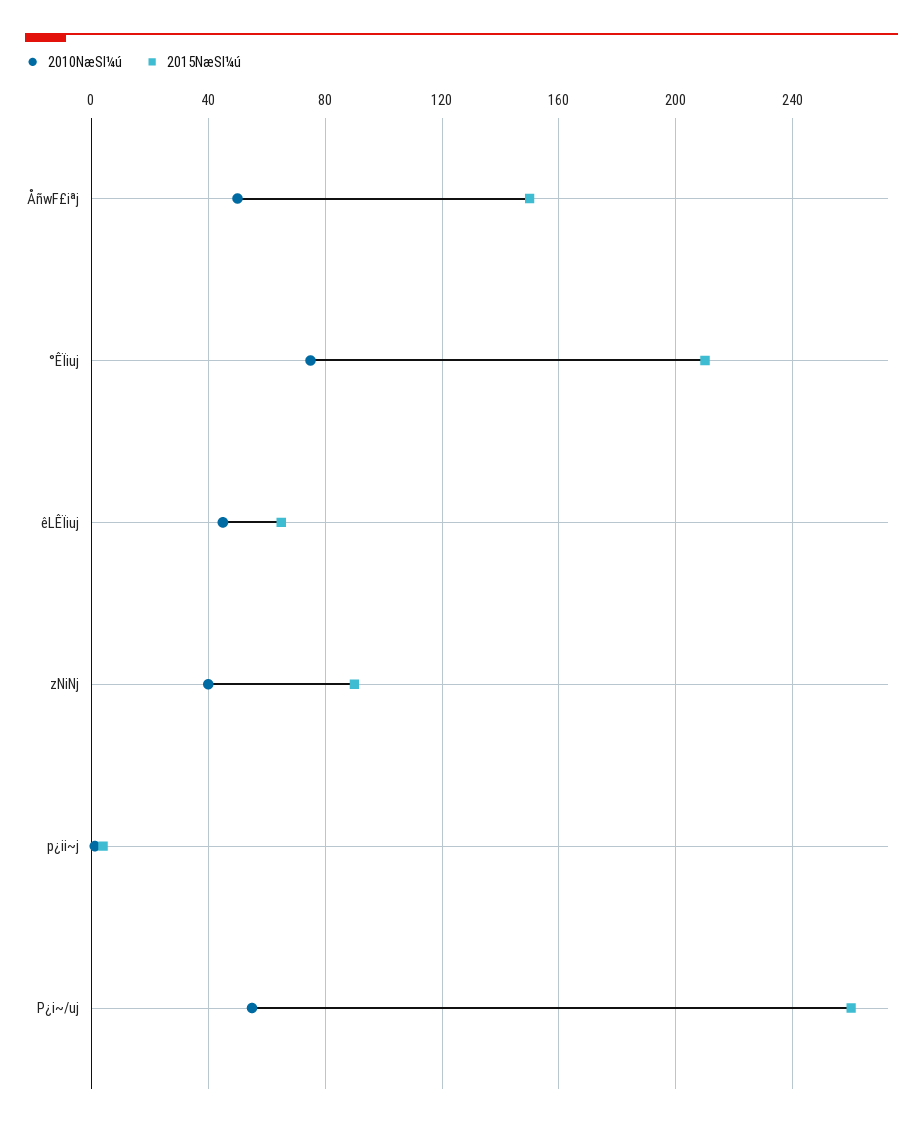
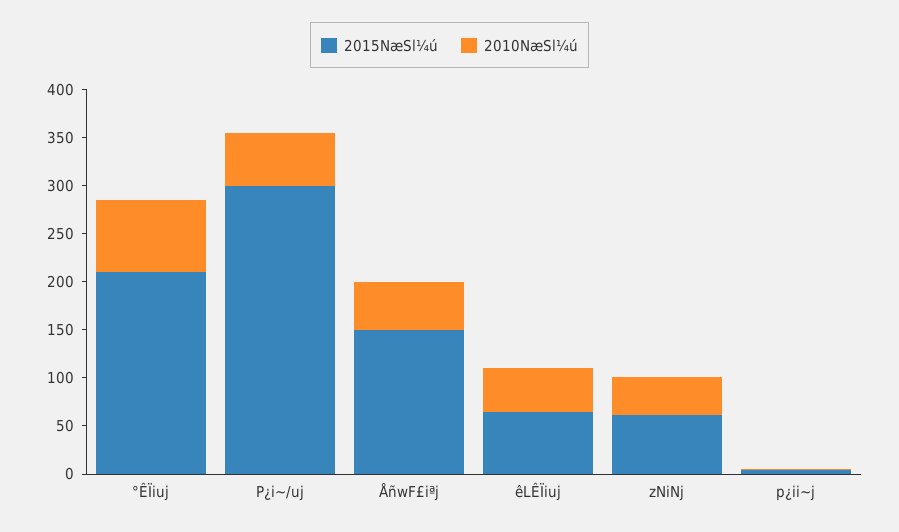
2015NæSl¼ú, zNiNj: 90 -> 60
2015NæSl¼ú, P¿i~/uj: 260 -> 300

